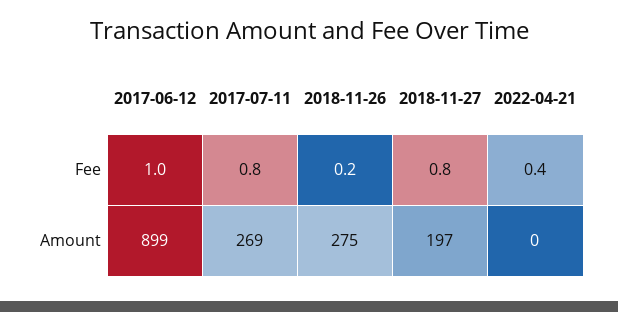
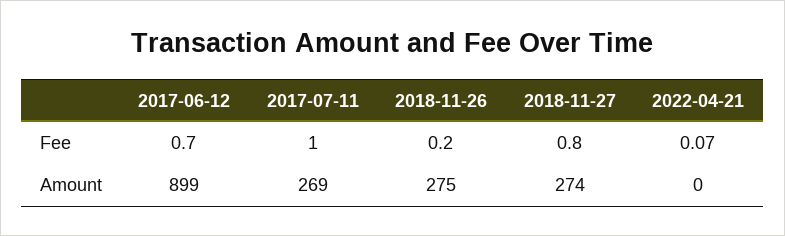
2017-06-12, Fee: 1 -> 0.7
2017-07-11, Fee: 0.8 -> 1
2022-04-21, Fee: 0.4 -> 0.07
2018-11-27, Amount: 197 -> 274

